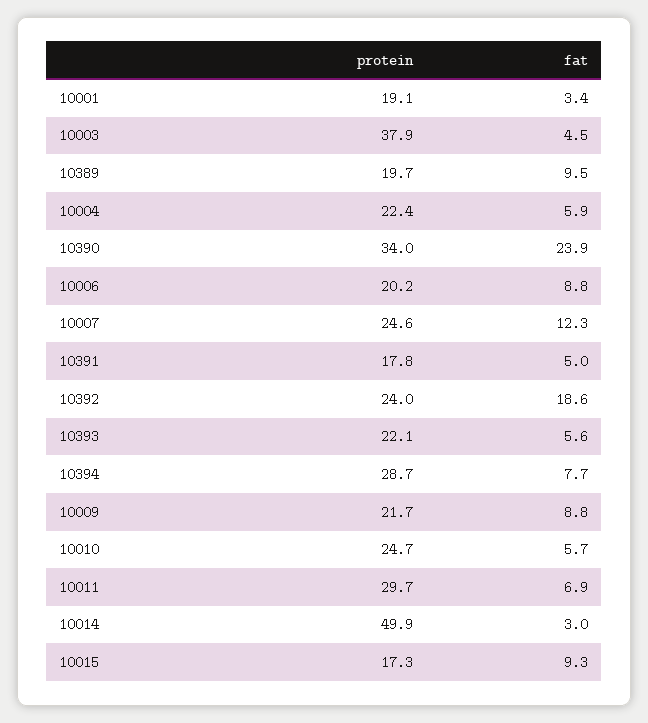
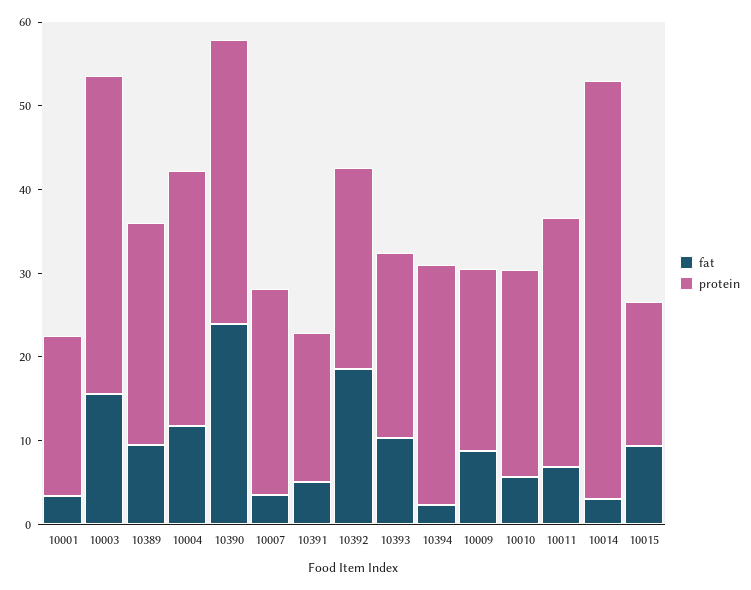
fat, 10003: 4.5 -> 16
protein, 10389: 19.7 -> 26
protein, 10004: 22.4 -> 30
fat, 10004: 5.9 -> 12
protein, 10006: 20.2 -> none
fat, 10006: 8.8 -> none
fat, 10007: 12.3 -> 4
fat, 10393: 5.6 -> 10
fat, 10394: 7.7 -> 2

